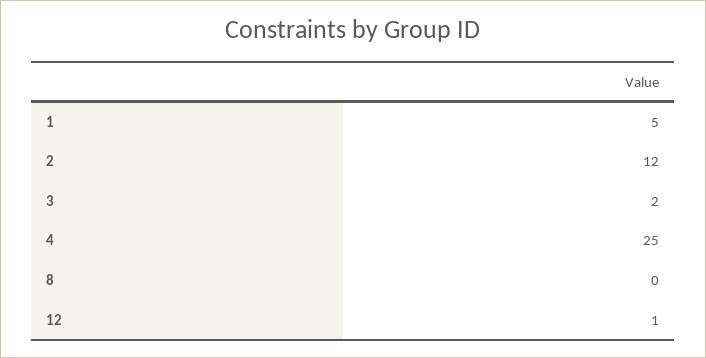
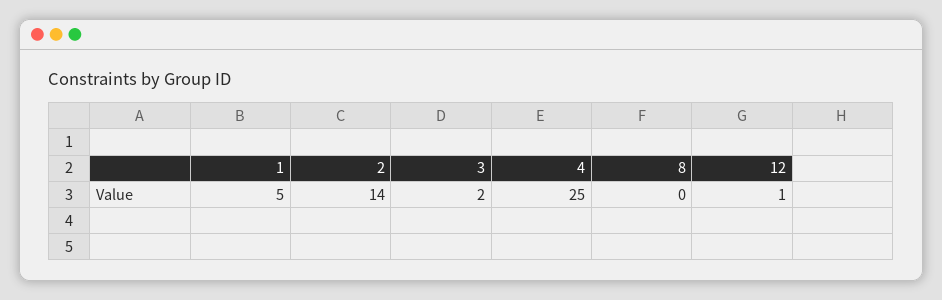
2: 12 -> 14

